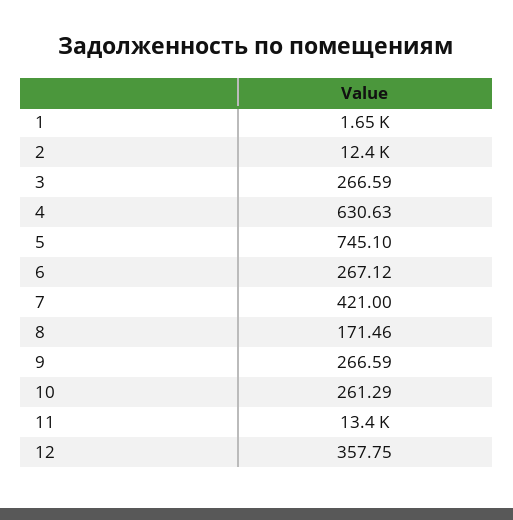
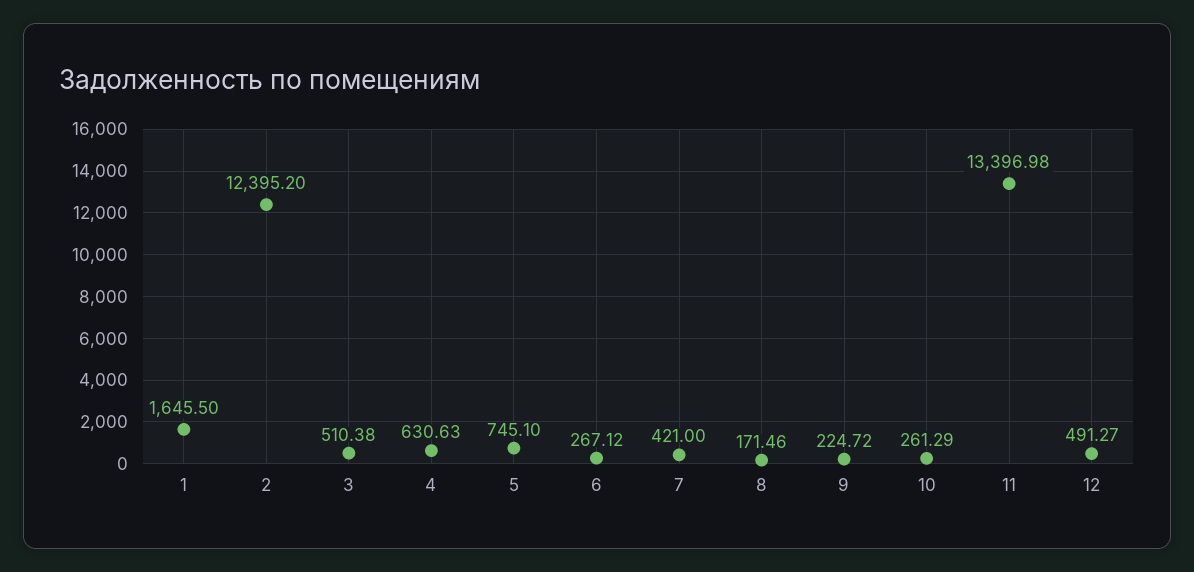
3: 266.59 -> 510.38
9: 266.59 -> 224.72
12: 357.75 -> 491.27

